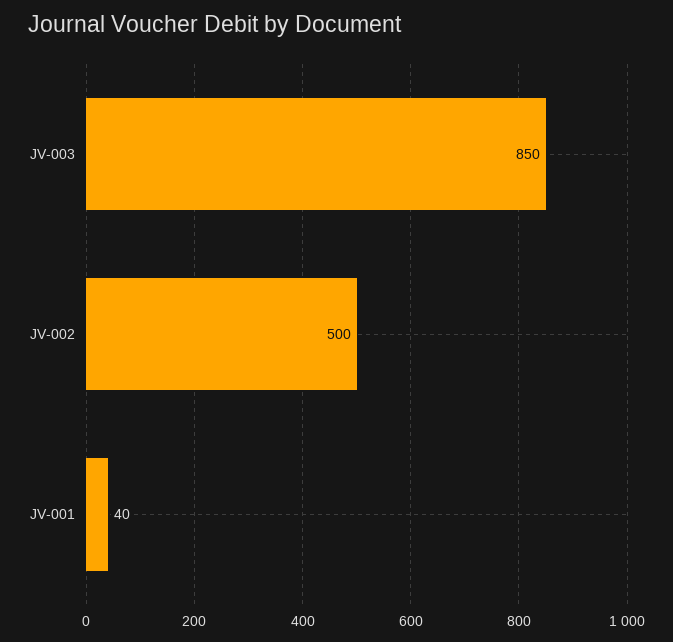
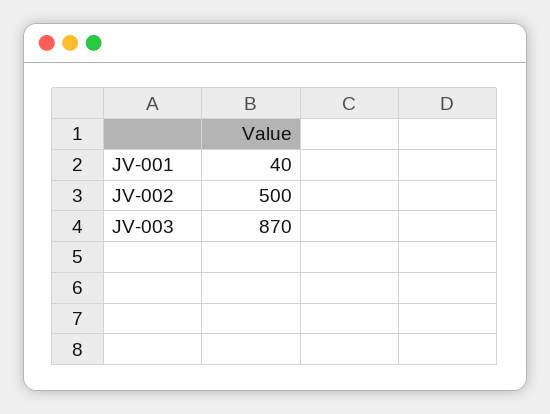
JV-003: 850 -> 870

